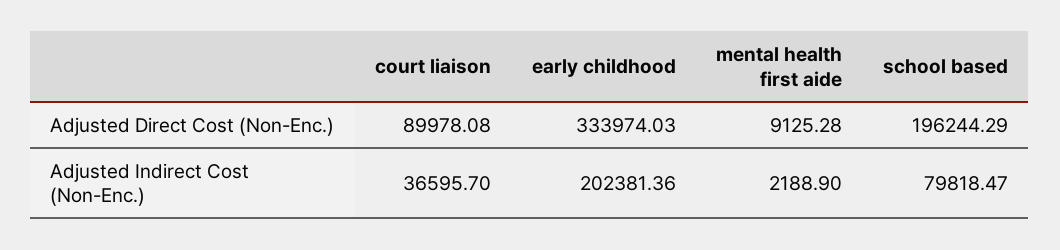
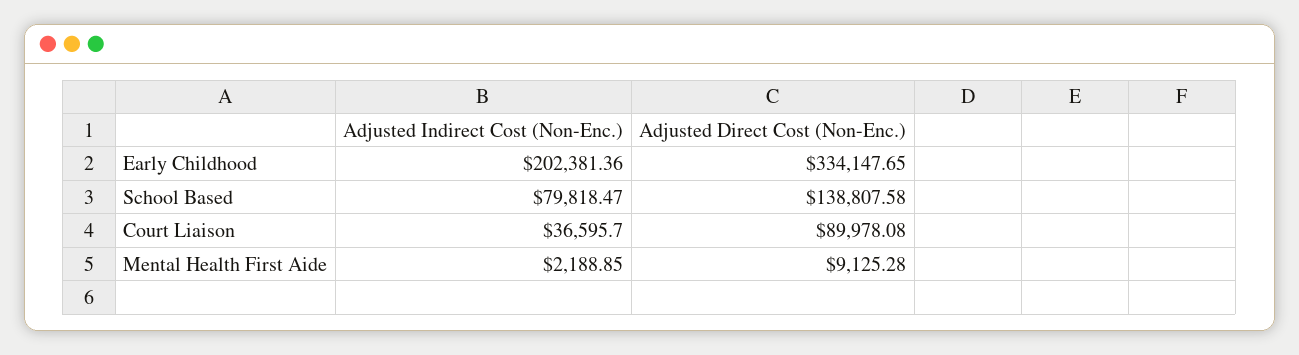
early childhood, Adjusted Direct Cost (Non-Enc.): 333974.03 -> 334147.65
school based, Adjusted Direct Cost (Non-Enc.): 196244.29 -> 138807.58
mental health first aide, Adjusted Indirect Cost (Non-Enc.): 2188.9 -> 2188.85

